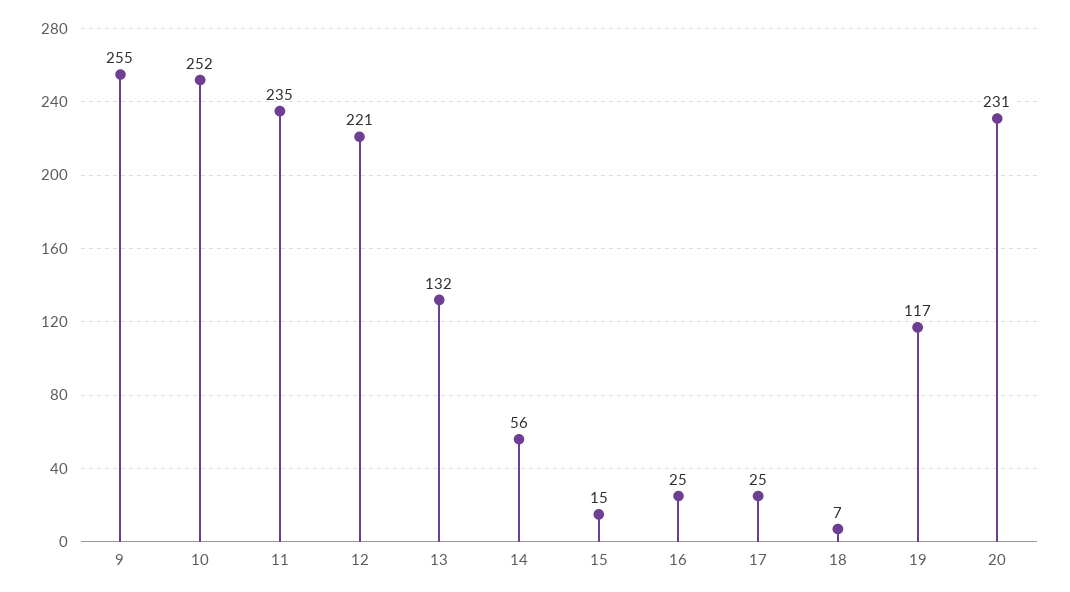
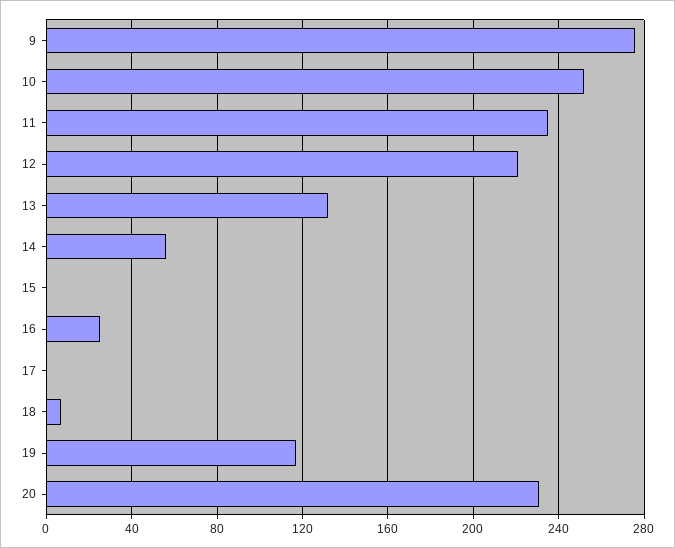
9: 255 -> 275
15: 15 -> 0
17: 25 -> 0

